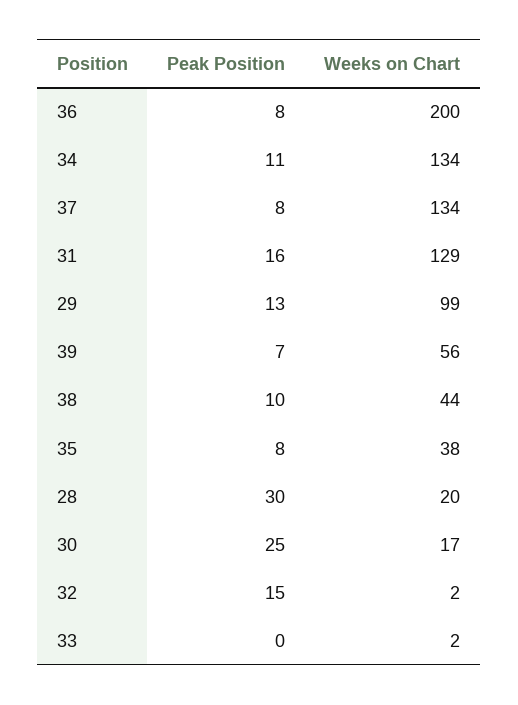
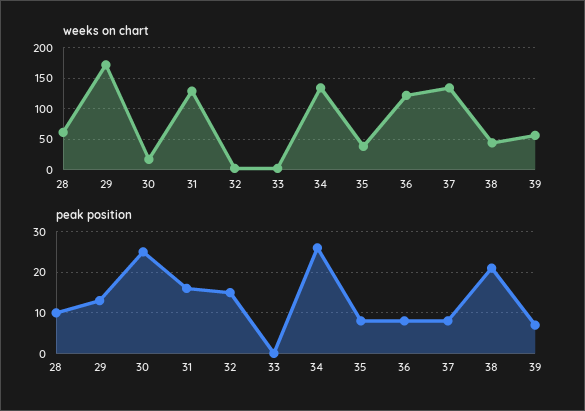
Weeks on Chart, 36: 200 -> 120
Peak Position, 34: 11 -> 25
Weeks on Chart, 29: 99 -> 170
Peak Position, 38: 10 -> 20
Peak Position, 28: 30 -> 10
Weeks on Chart, 28: 20 -> 60

